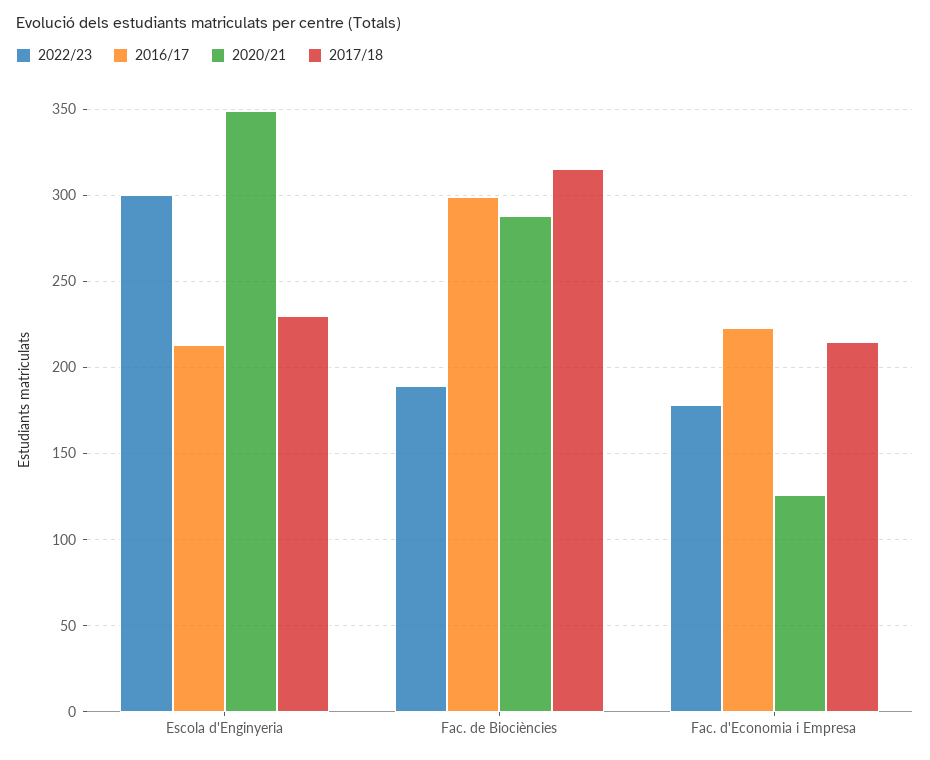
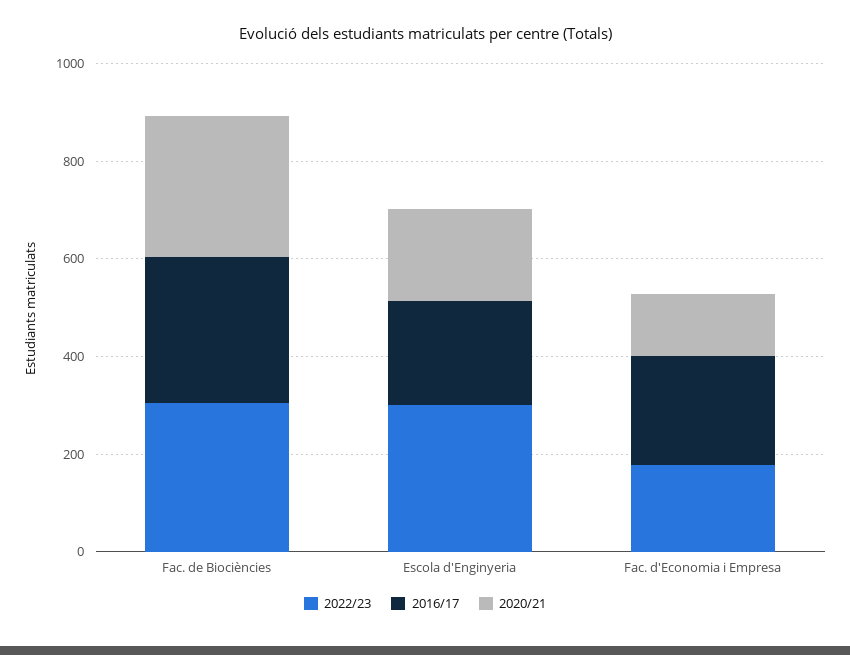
2020/21, Escola d'Enginyeria: 350 -> 200
2017/18, Escola d'Enginyeria: 230 -> none
2022/23, Fac. de Biociències: 190 -> 300
2017/18, Fac. de Biociències: 315 -> none
2017/18, Fac. d'Economia i Empresa: 215 -> none

